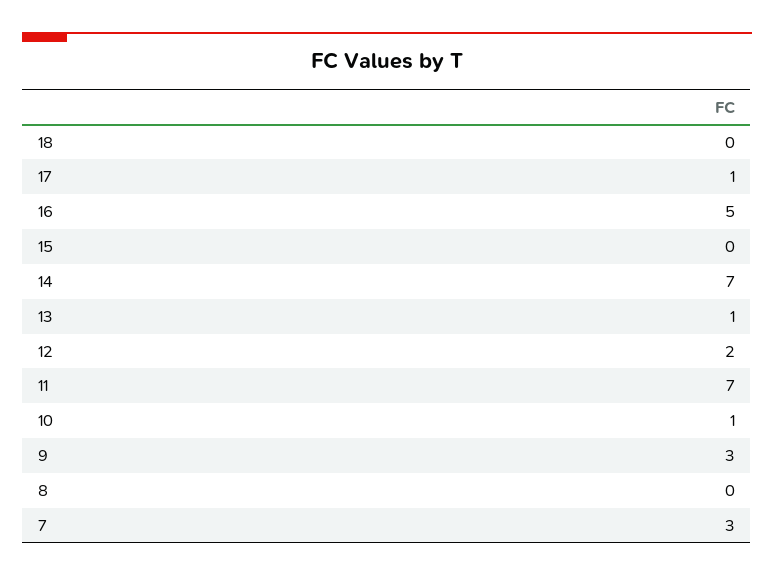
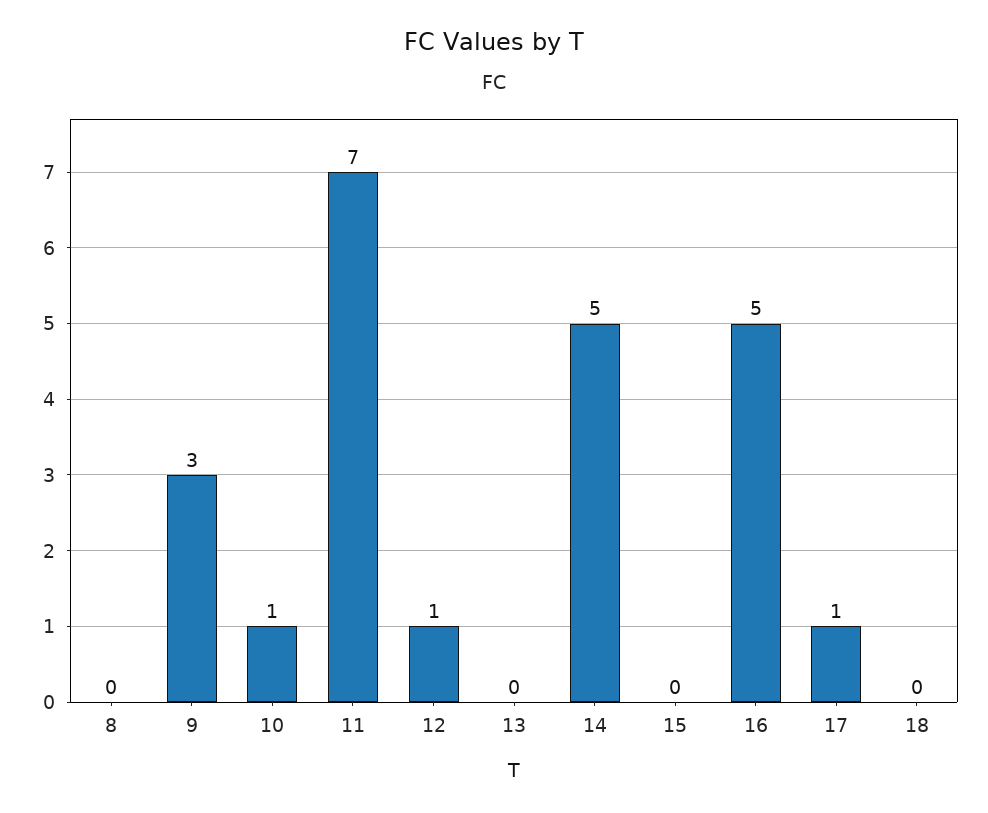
14: 7 -> 5
13: 1 -> 0
12: 2 -> 1
7: 3 -> none

